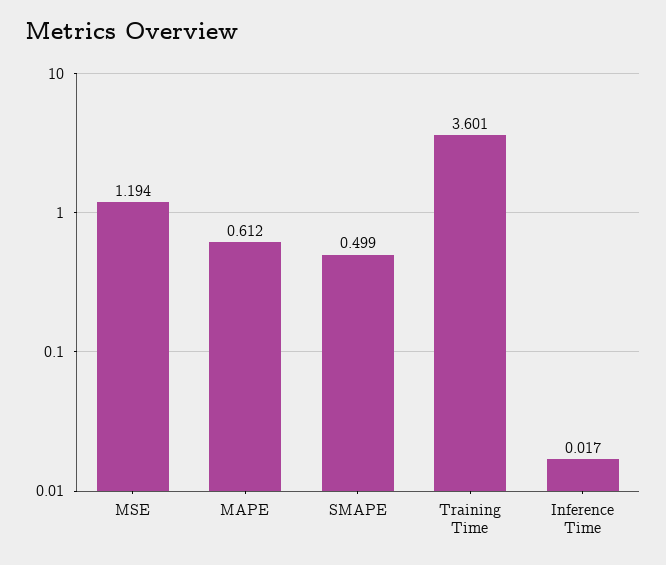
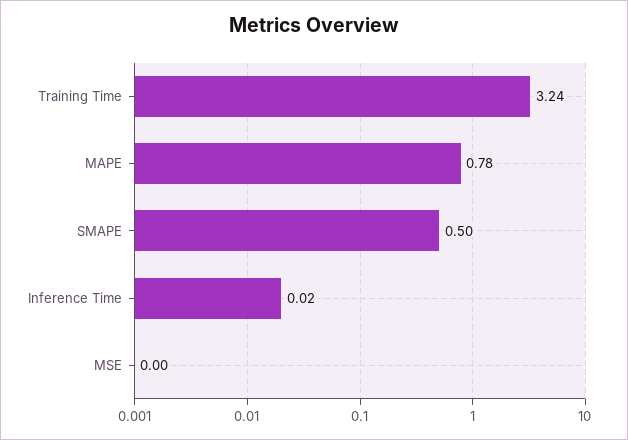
MSE: 1.194 -> 0
MAPE: 0.612 -> 0.78
Training Time: 3.601 -> 3.24

